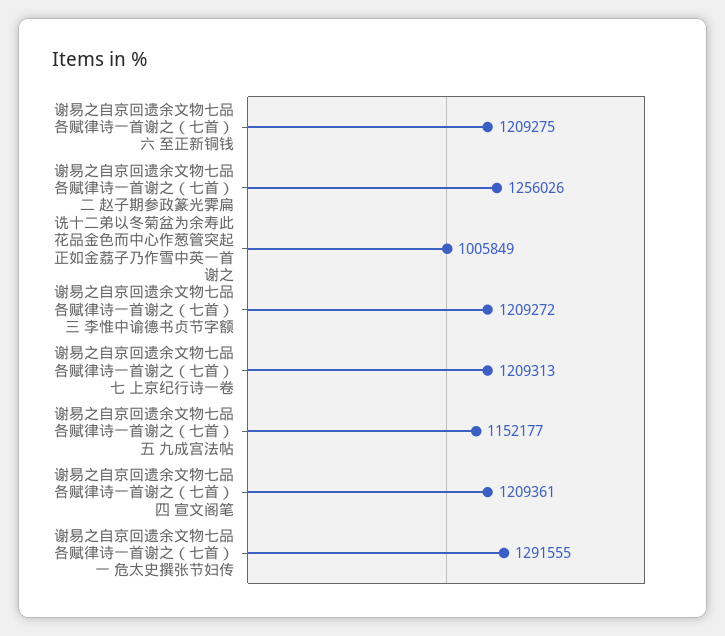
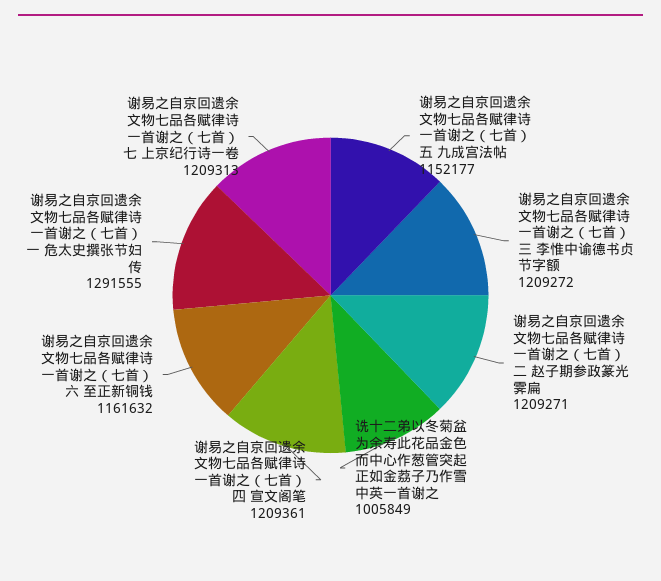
谢易之自京回遗余文物七品各赋律诗一首谢之（七首） 六 至正新铜钱: 1209275 -> 1161632
谢易之自京回遗余文物七品各赋律诗一首谢之（七首） 二 赵子期参政篆光霁扁: 1256026 -> 1209271

